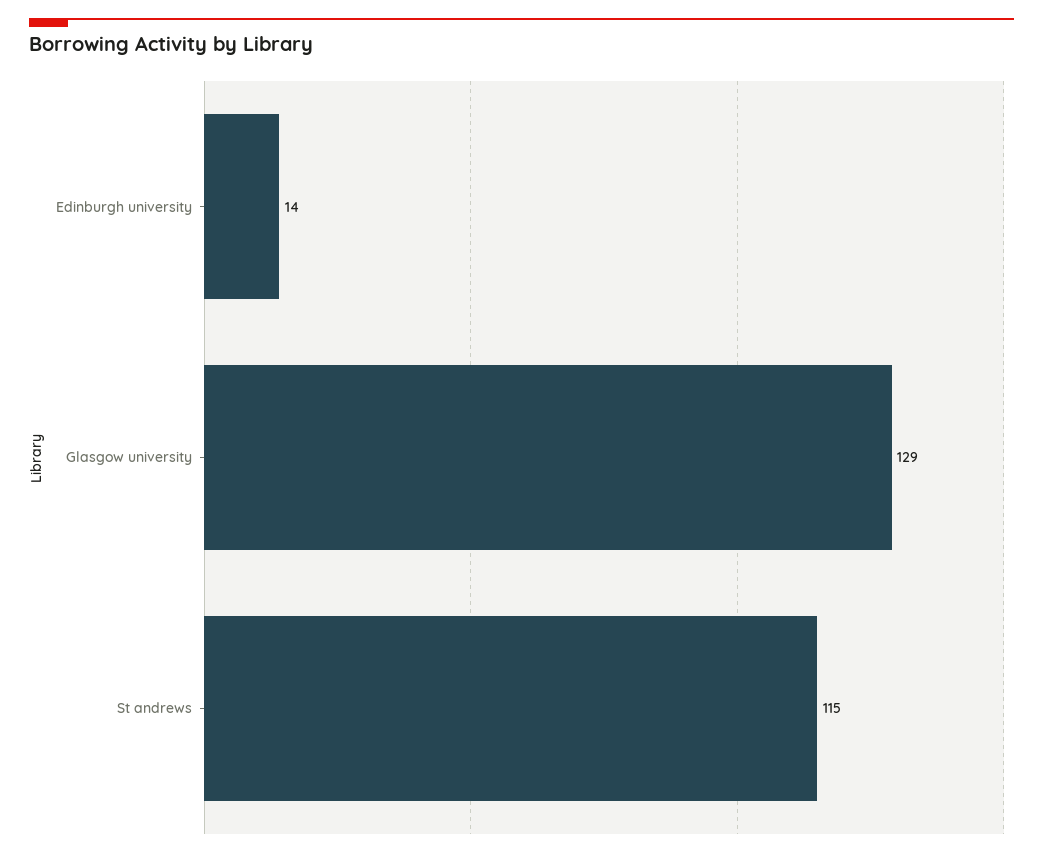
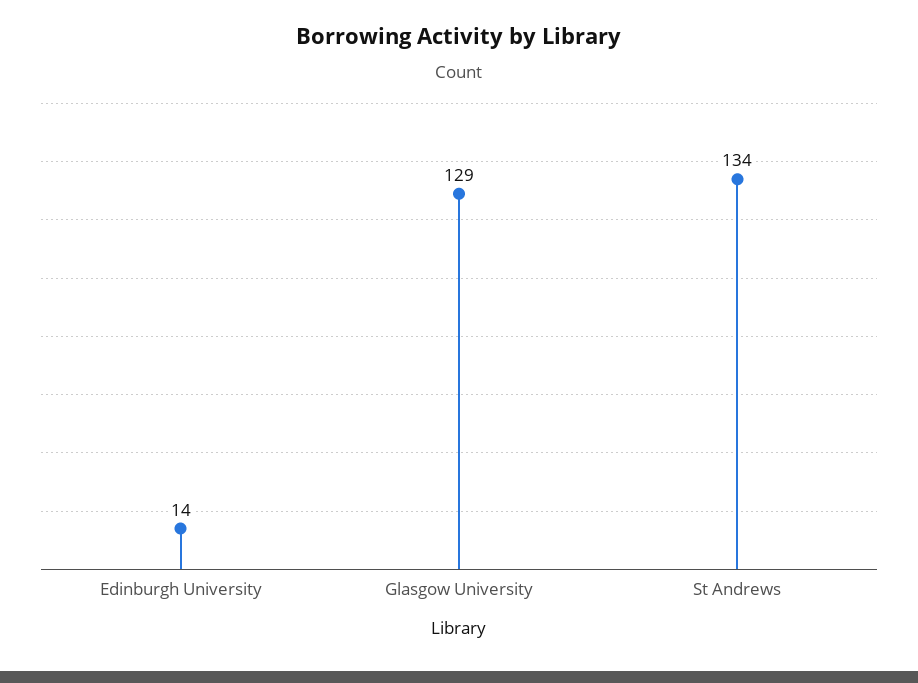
St andrews: 115 -> 134

